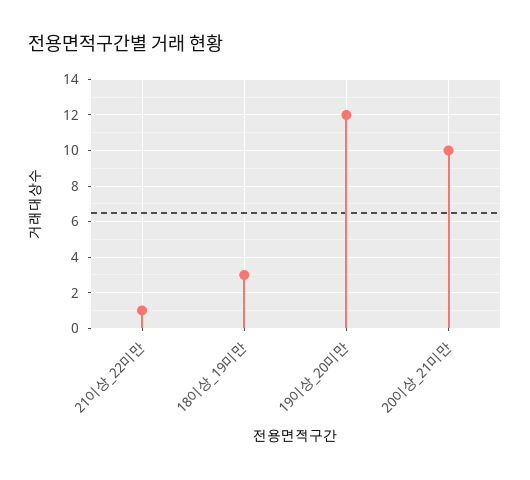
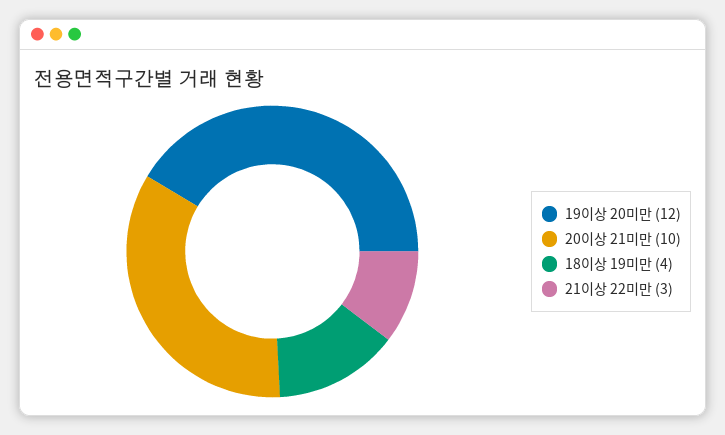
21이상_22미만: 1 -> 3
18이상_19미만: 3 -> 4

